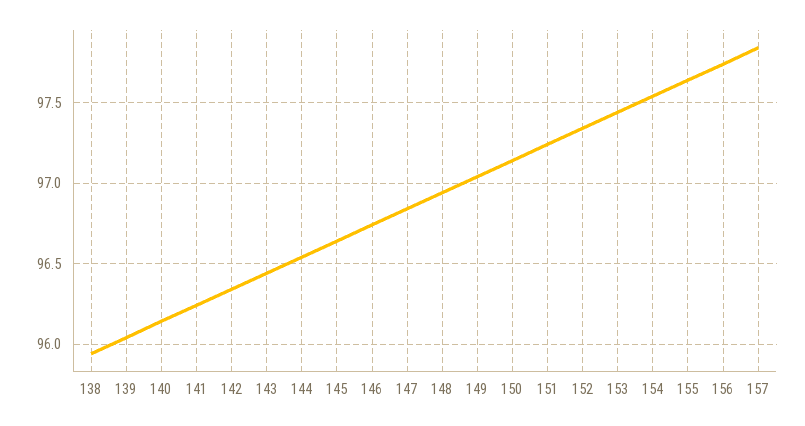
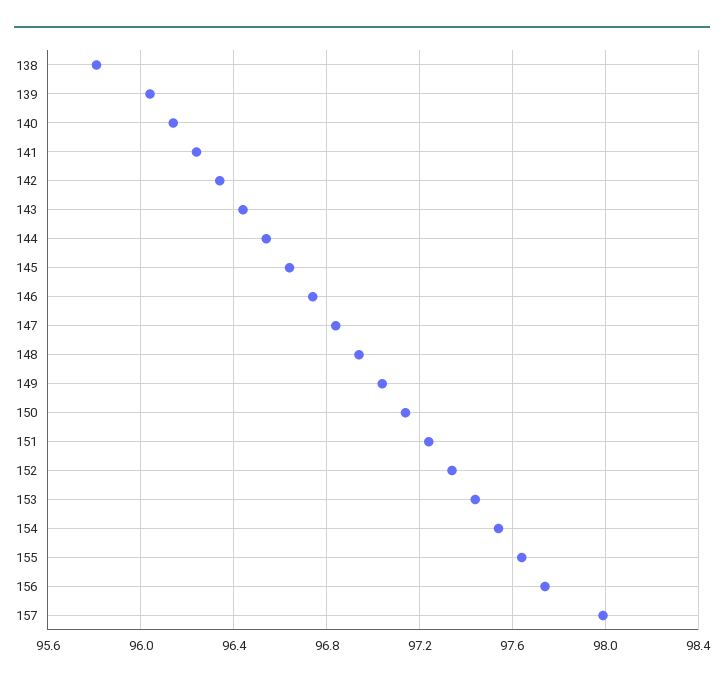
138: 95.95 -> 95.8
157: 97.85 -> 98

